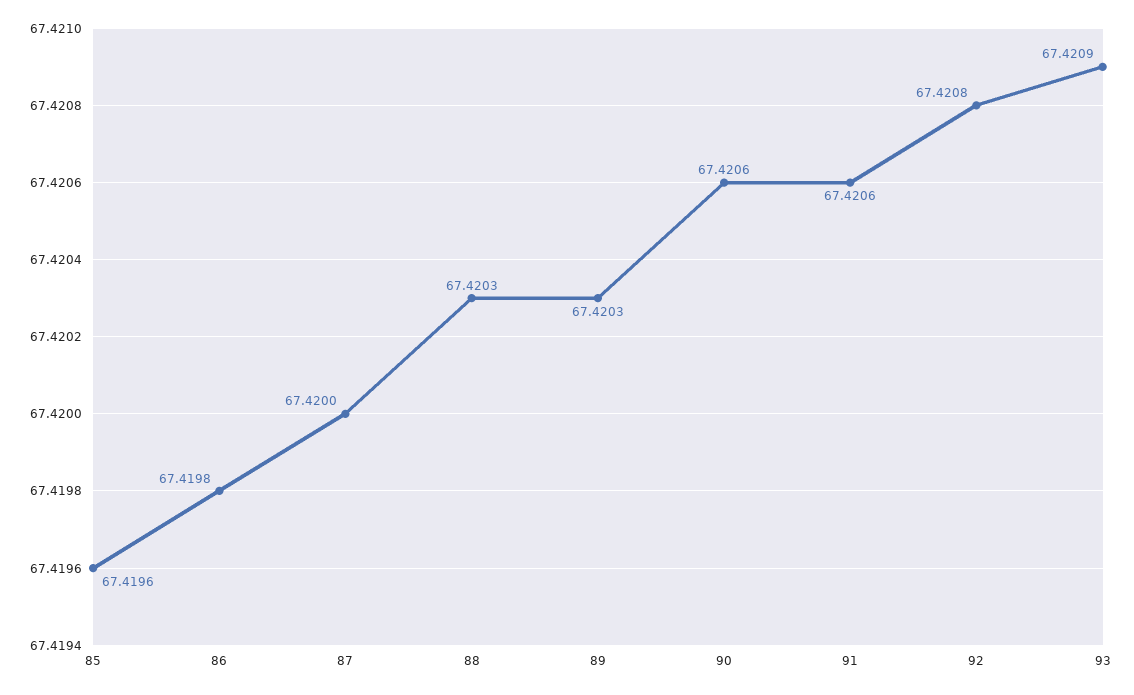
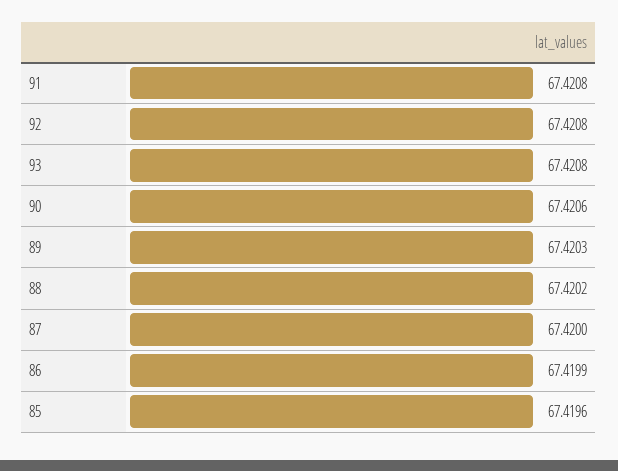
86: 67.4198 -> 67.4199
88: 67.4203 -> 67.4202
91: 67.4206 -> 67.4208
93: 67.4209 -> 67.4208

